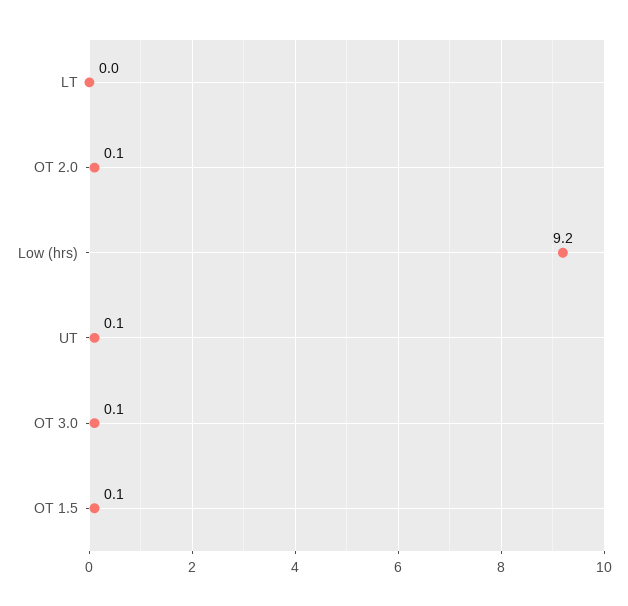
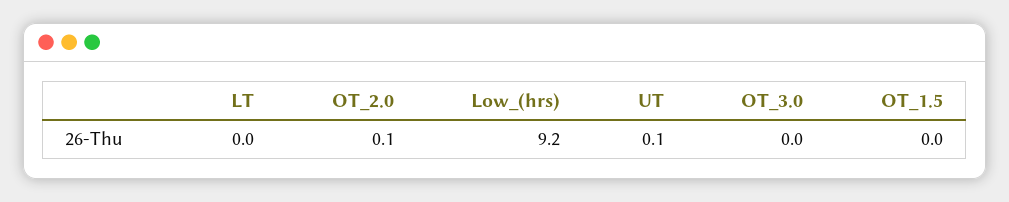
OT 3.0: 0.1 -> 0
OT 1.5: 0.1 -> 0

